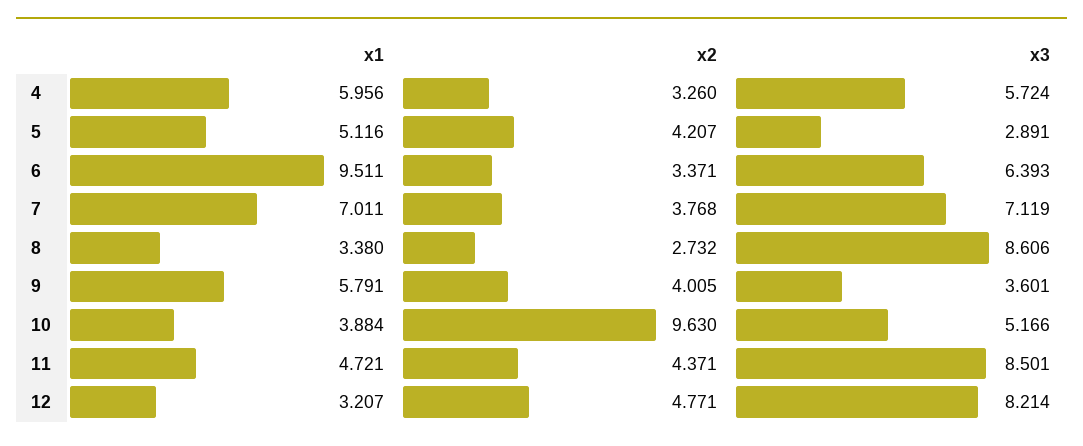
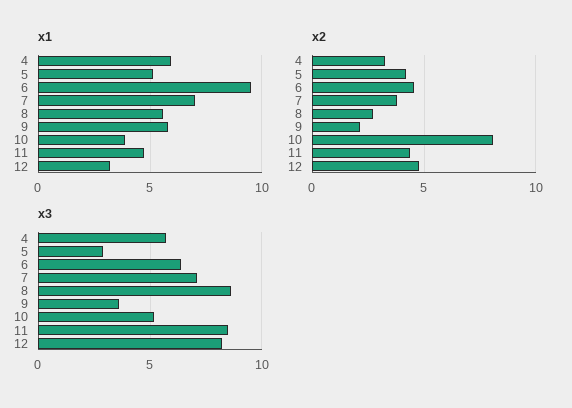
x2, 6: 3.371 -> 4.5
x1, 8: 3.38 -> 5.5
x2, 9: 4.005 -> 2
x2, 10: 9.63 -> 8

